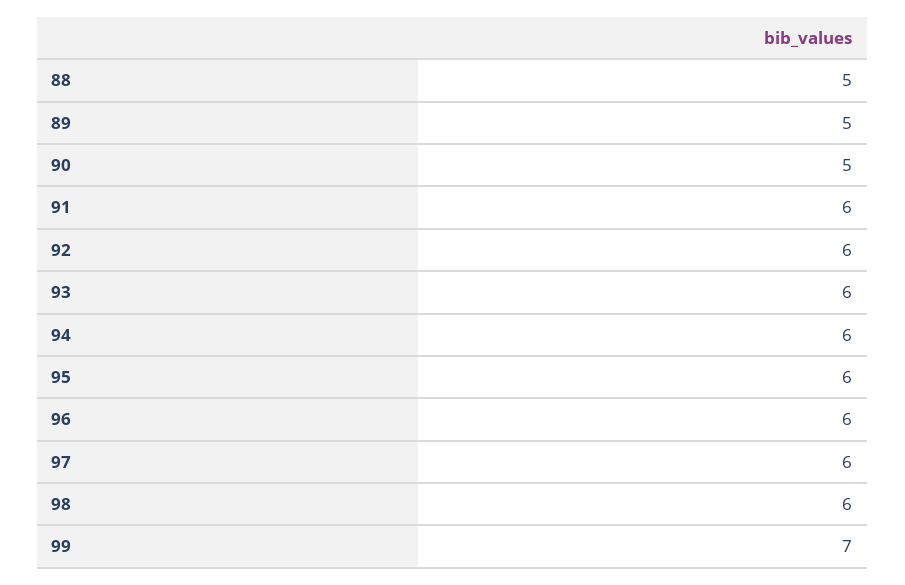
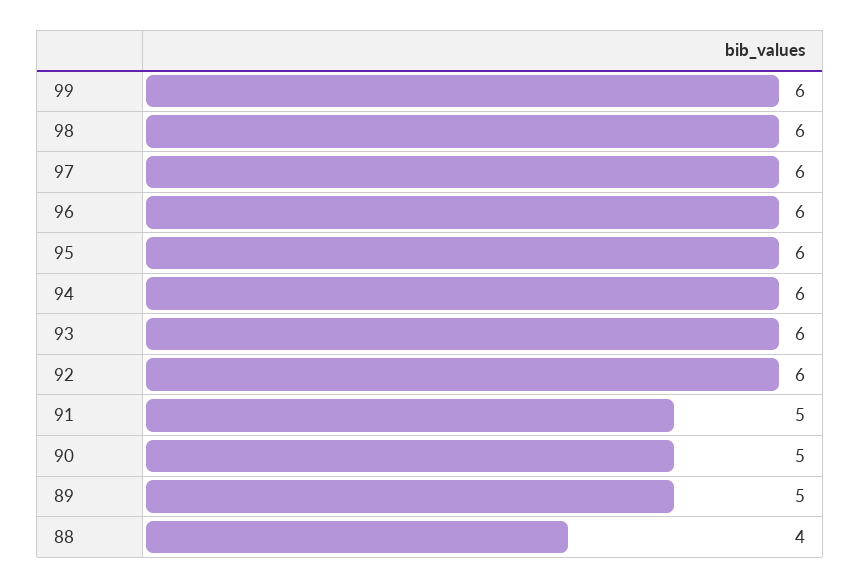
88: 5 -> 4
91: 6 -> 5
99: 7 -> 6

